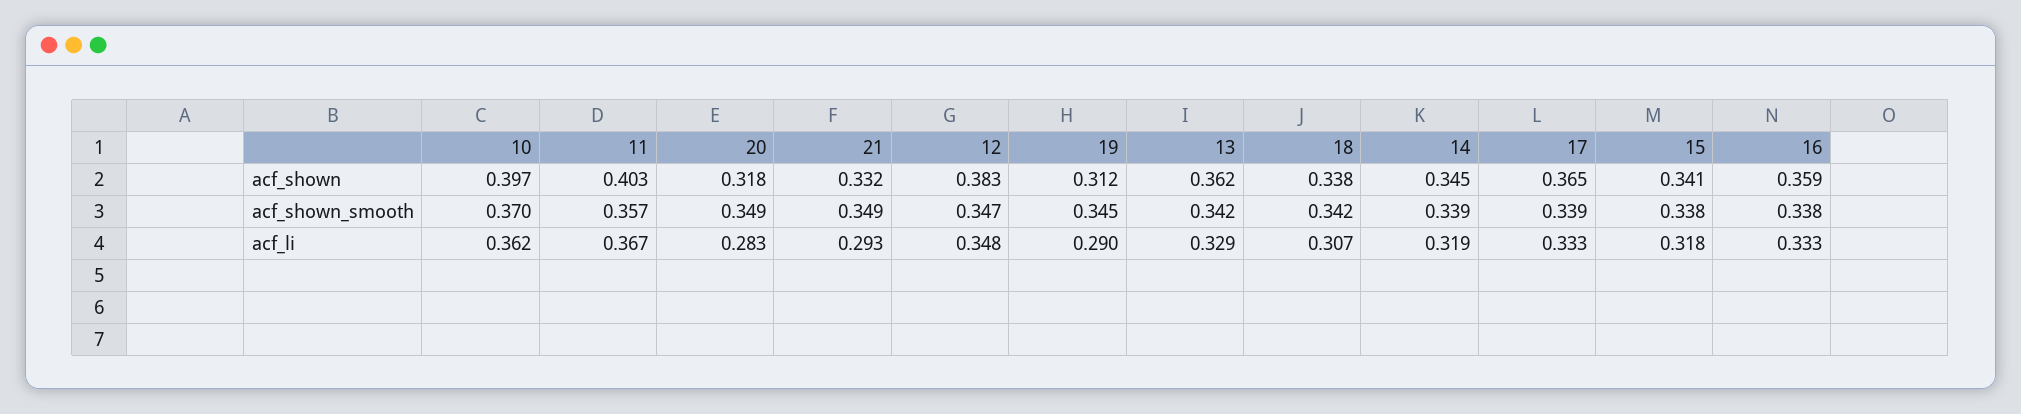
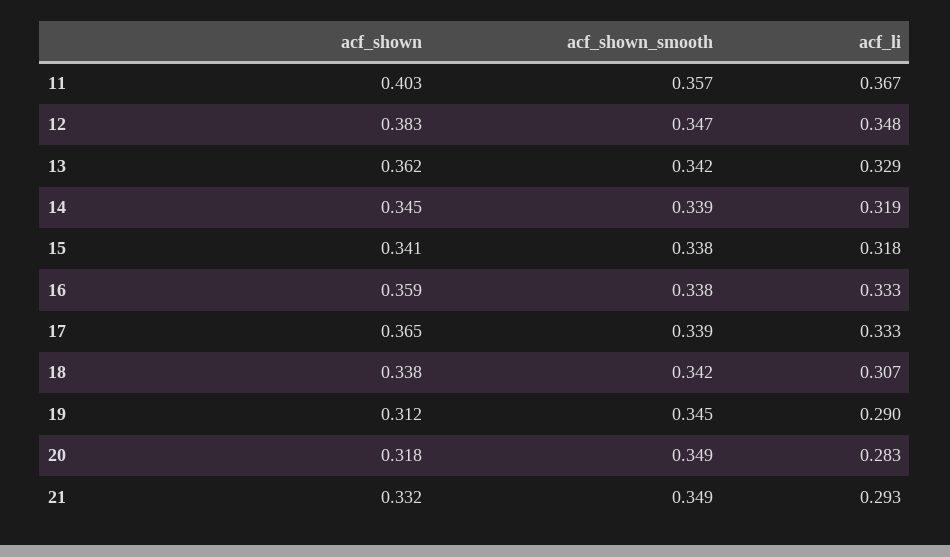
10, acf_shown: 0.397 -> none
10, acf_shown_smooth: 0.37 -> none
10, acf_li: 0.362 -> none

